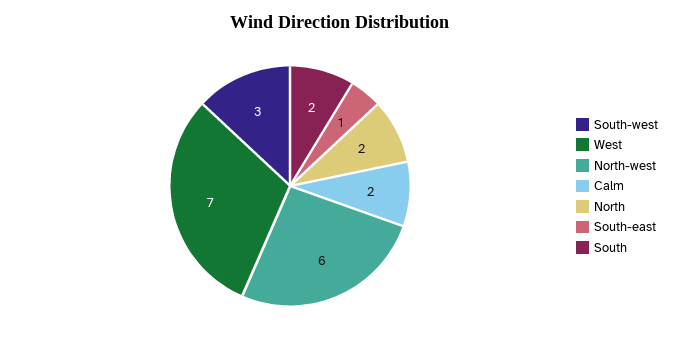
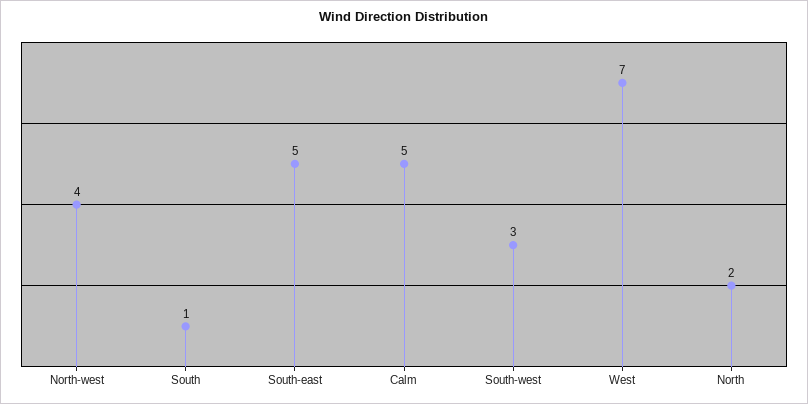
North-west: 6 -> 4
Calm: 2 -> 5
South-east: 1 -> 5
South: 2 -> 1

